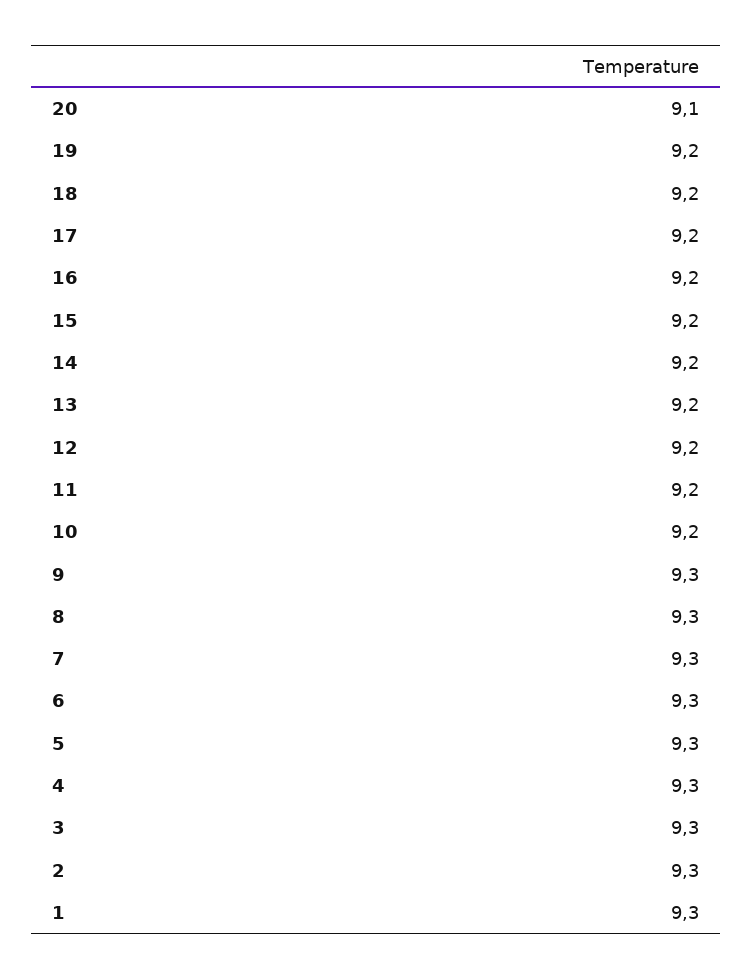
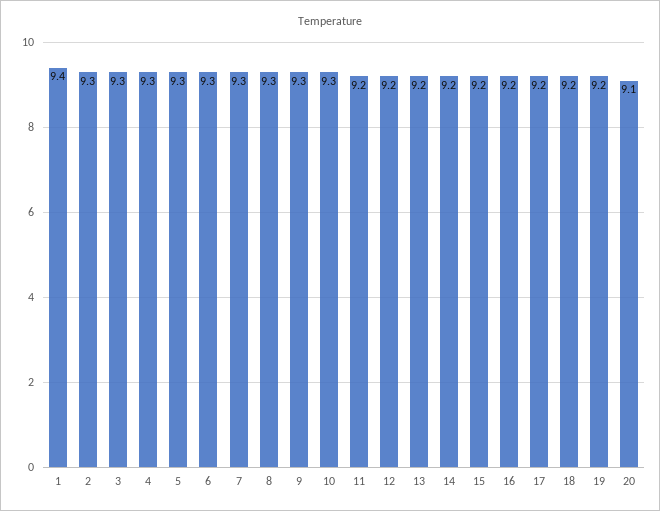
10: 9.2 -> 9.3
1: 9.3 -> 9.4

